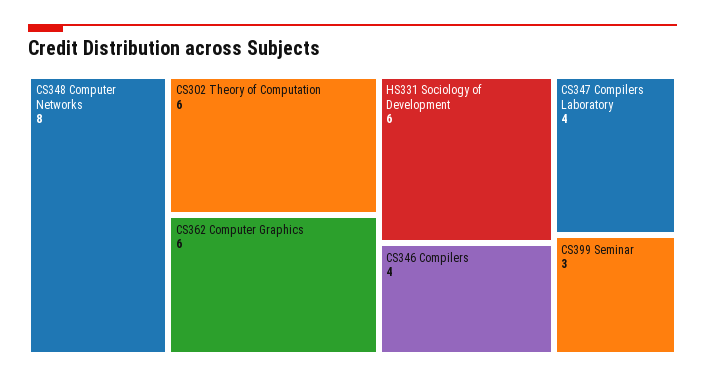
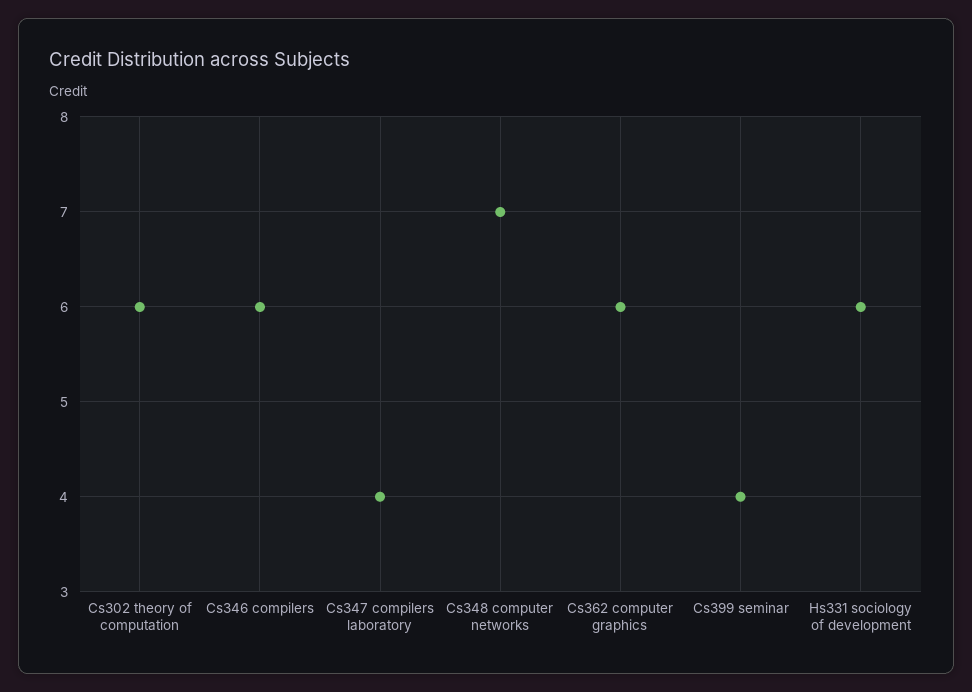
CS348 Computer Networks: 8 -> 7
CS346 Compilers: 4 -> 6
CS399 Seminar: 3 -> 4

